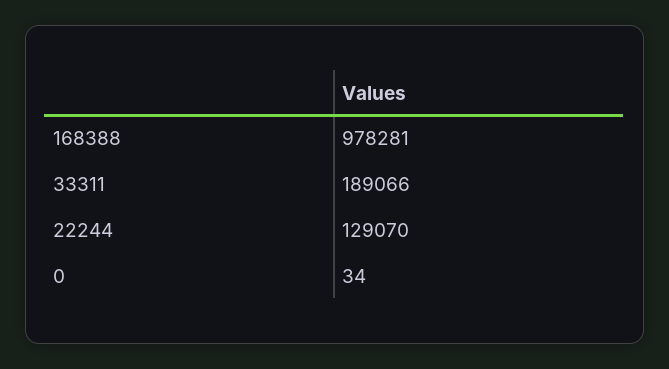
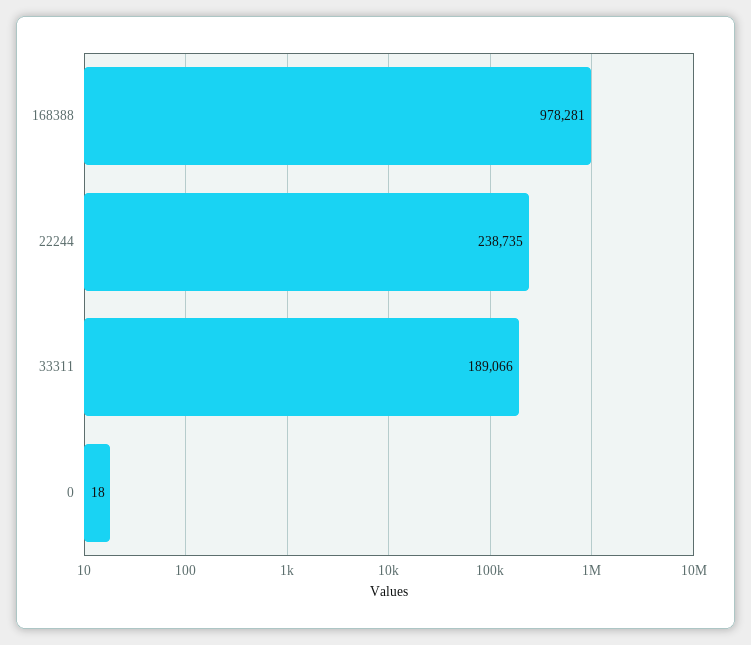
22244: 129070 -> 238735
0: 34 -> 18

